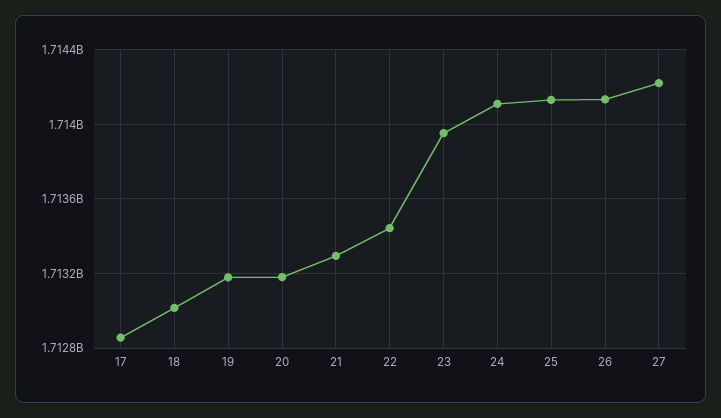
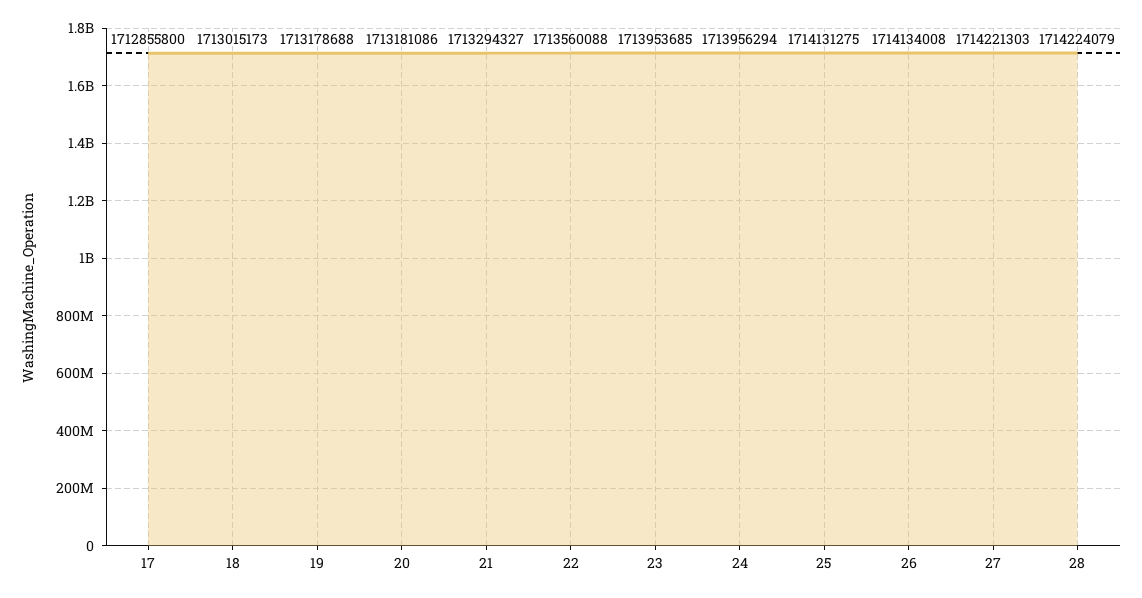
22: 1713450000 -> 1713560088
24: 1714100000 -> 1713956294
28: none -> 1714224079

